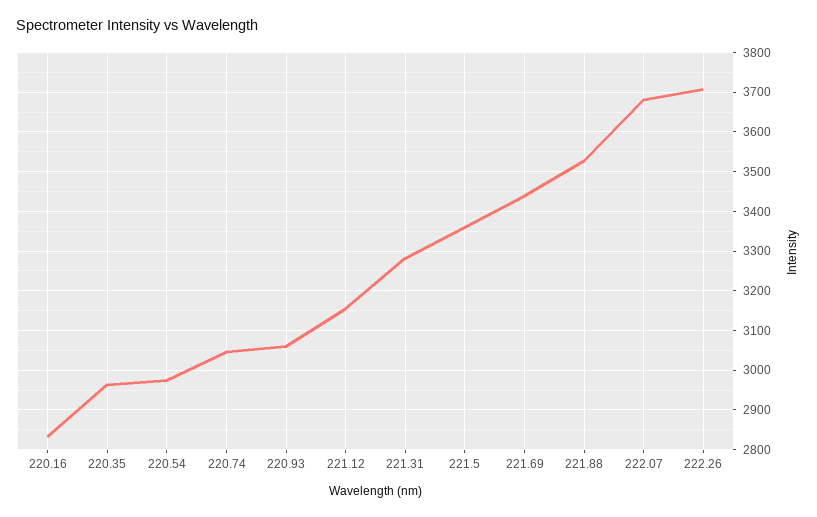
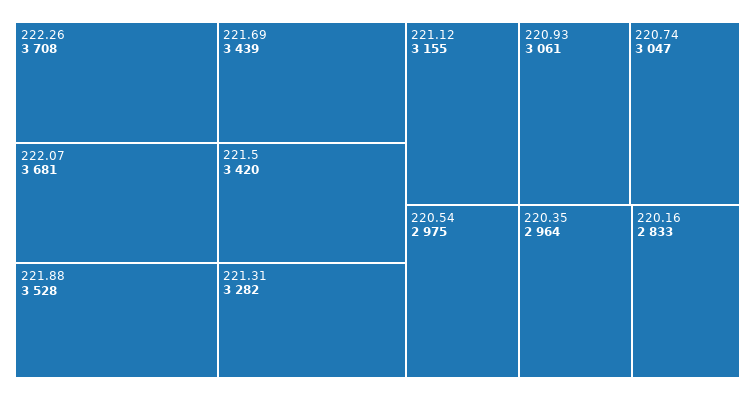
221.5: 3360 -> 3420

